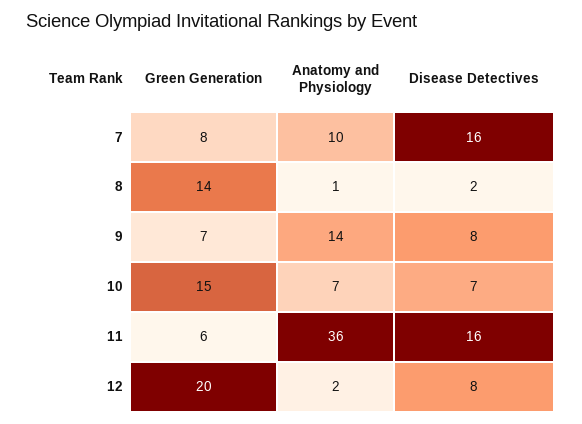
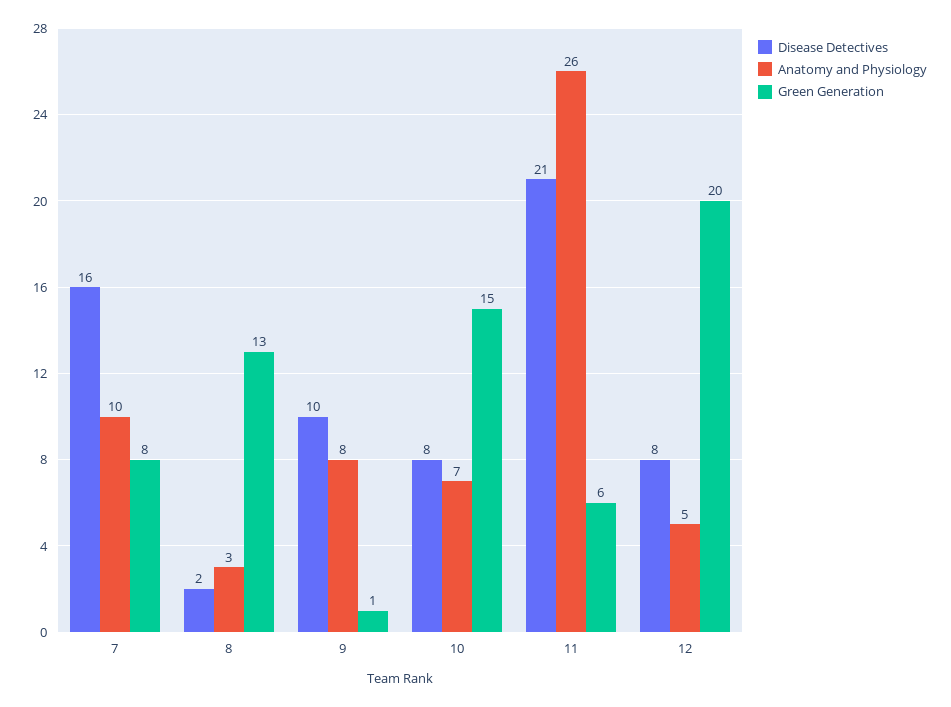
Green Generation, 8: 14 -> 13
Anatomy and Physiology, 8: 1 -> 3
Green Generation, 9: 7 -> 1
Anatomy and Physiology, 9: 14 -> 8
Disease Detectives, 9: 8 -> 10
Disease Detectives, 10: 7 -> 8
Anatomy and Physiology, 11: 36 -> 26
Disease Detectives, 11: 16 -> 21
Anatomy and Physiology, 12: 2 -> 5

